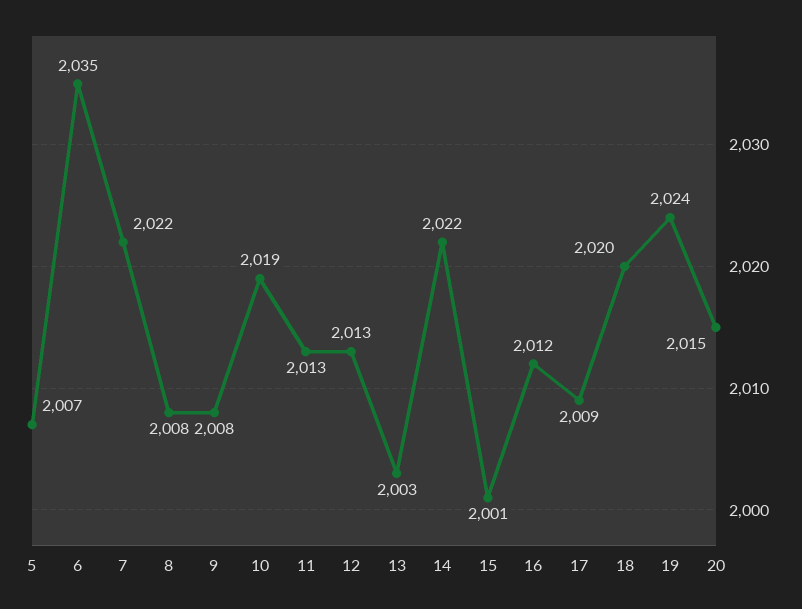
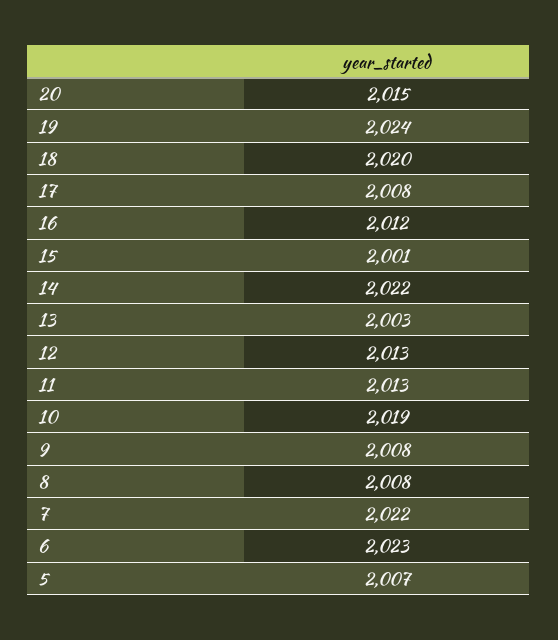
6: 2035 -> 2023
17: 2009 -> 2008

